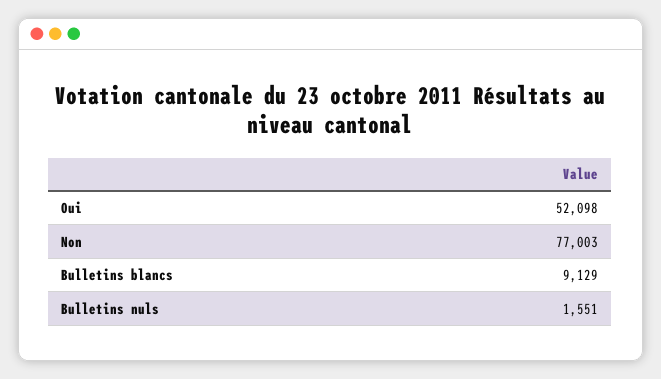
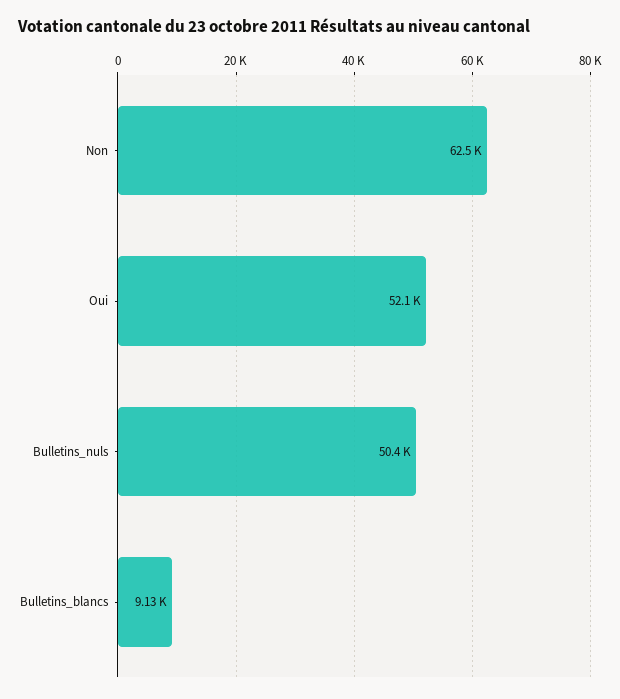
Non: 77003 -> 62500
Bulletins nuls: 1551 -> 50400

